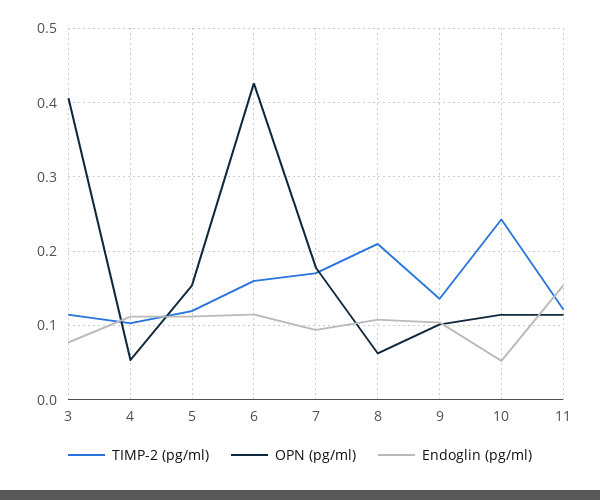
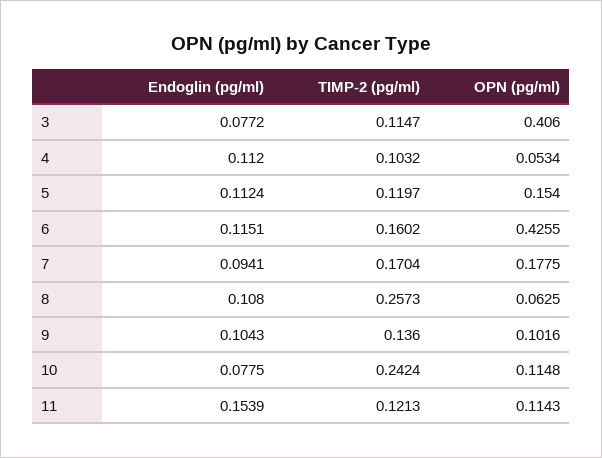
TIMP-2 (pg/ml), 8: 0.21 -> 0.2573
Endoglin (pg/ml), 10: 0.05 -> 0.0775

